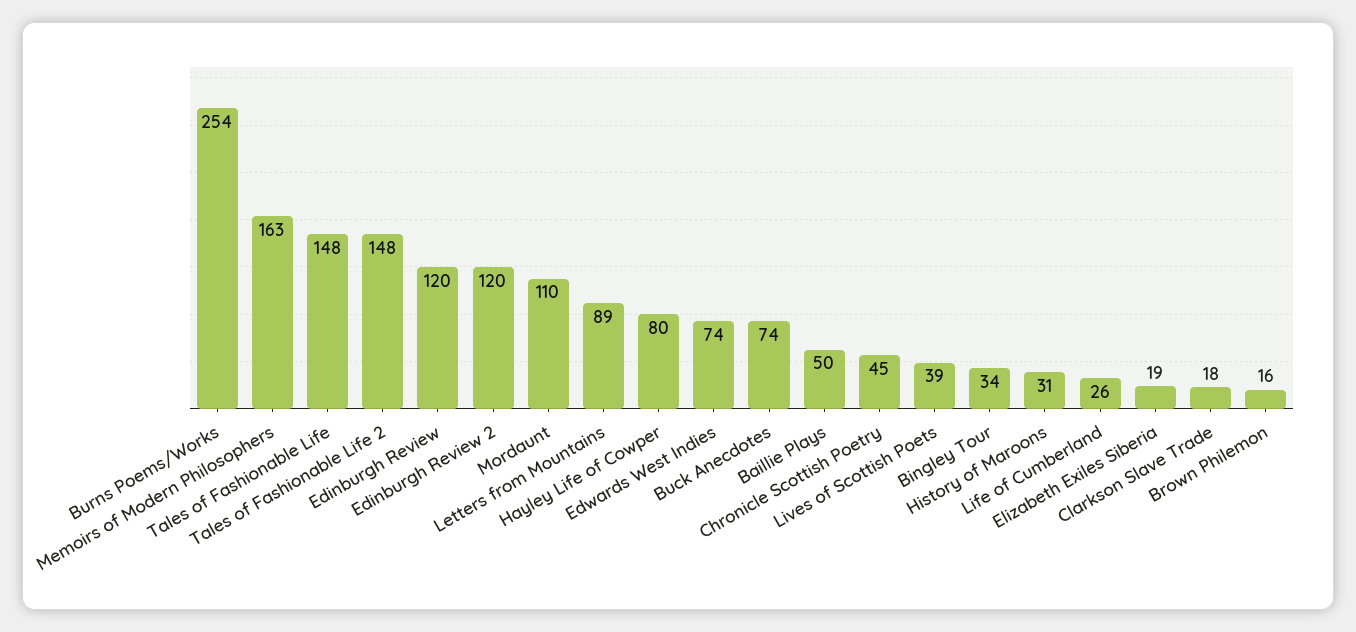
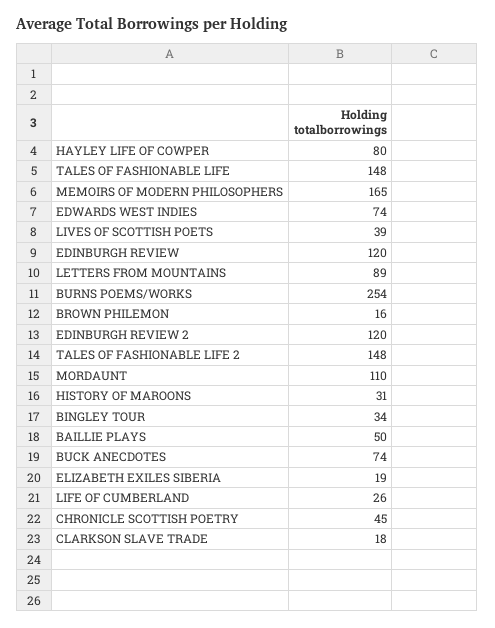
Memoirs of Modern Philosophers: 163 -> 165

